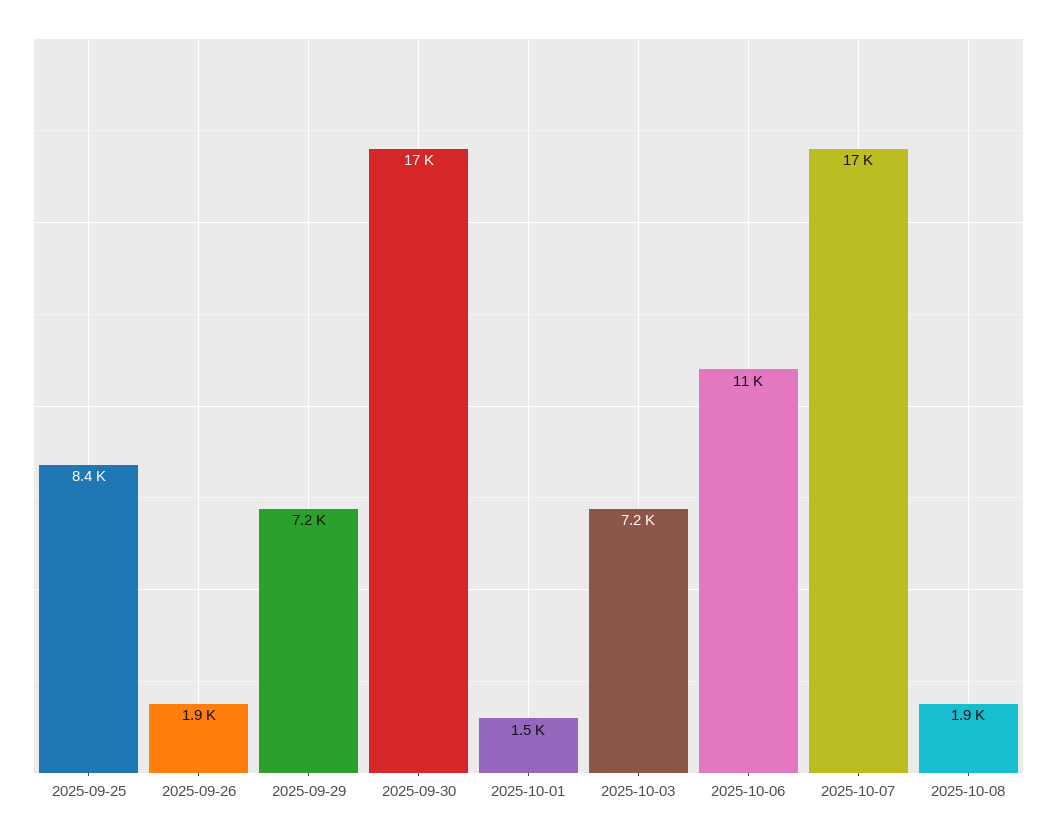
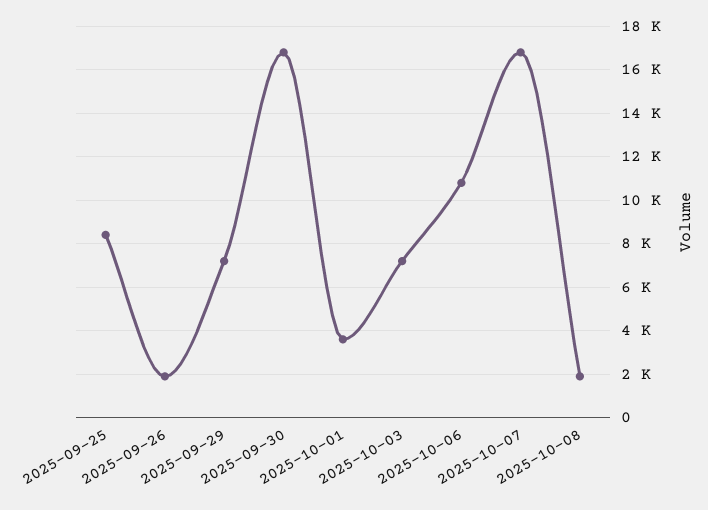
2025-10-01: 1500 -> 3500

